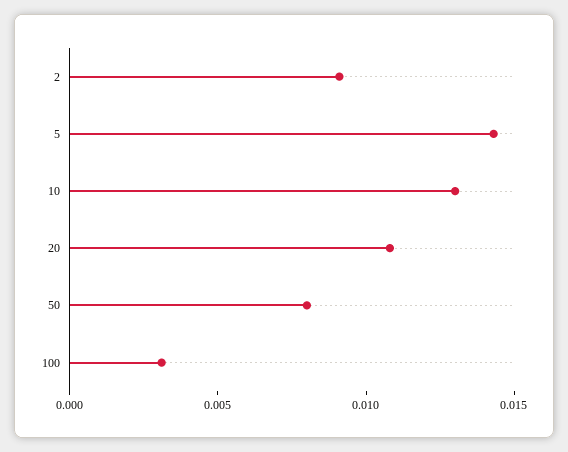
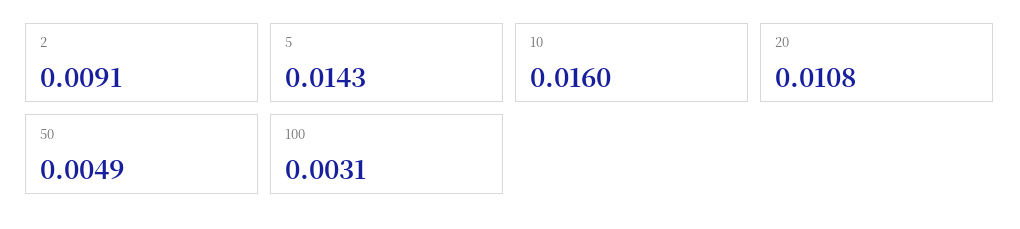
10: 0.013 -> 0.016
50: 0.008 -> 0.0049

